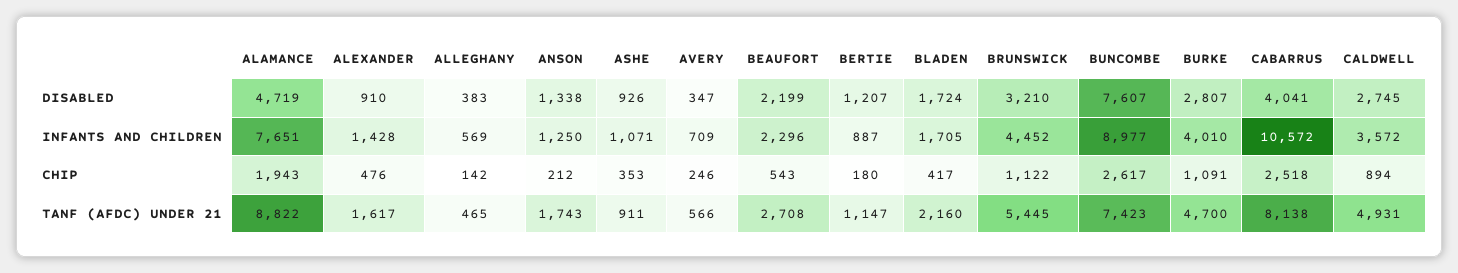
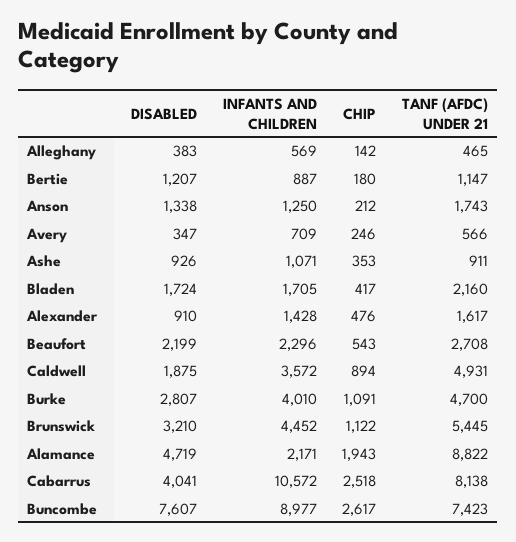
CALDWELL, DISABLED: 2745 -> 1875
ALAMANCE, INFANTS AND CHILDREN: 7651 -> 2171

